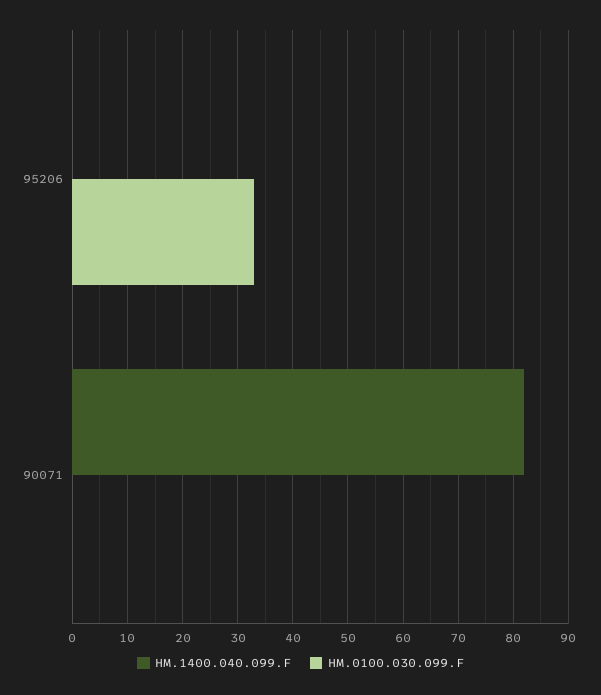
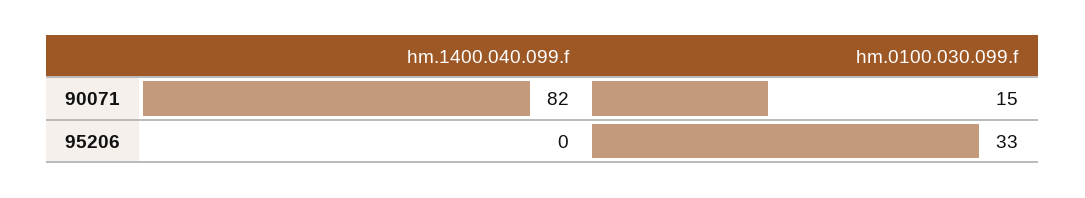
HM.0100.030.099.F, 90071: 0 -> 15

